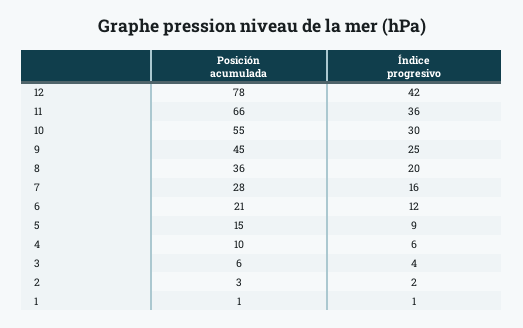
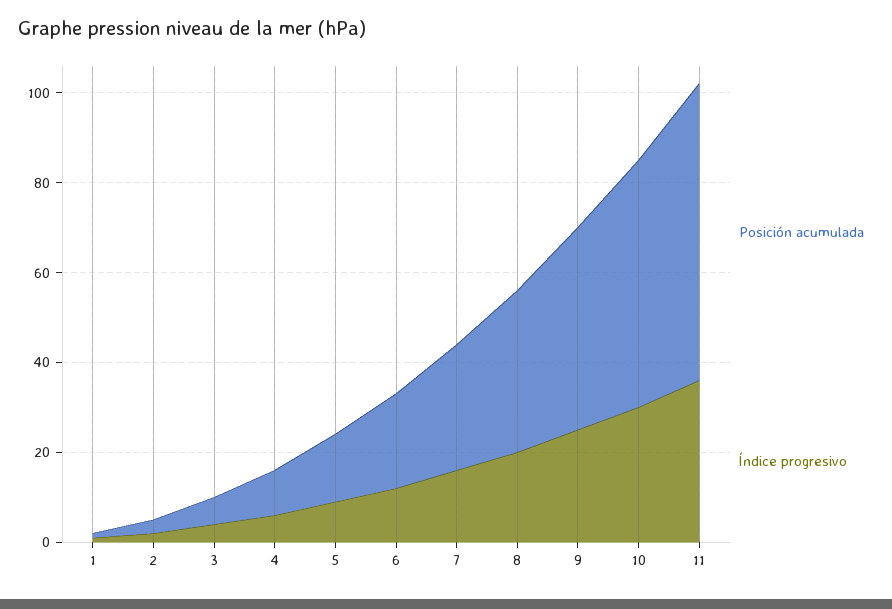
Posición acumulada, 12: 78 -> none
Índice progresivo, 12: 42 -> none

